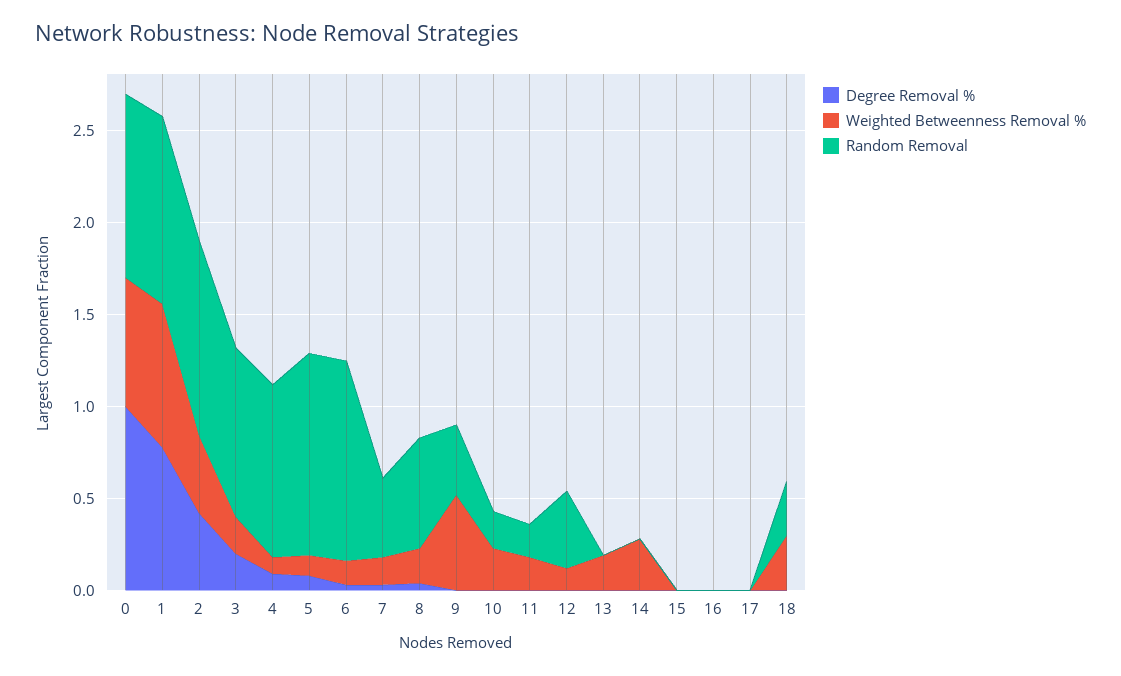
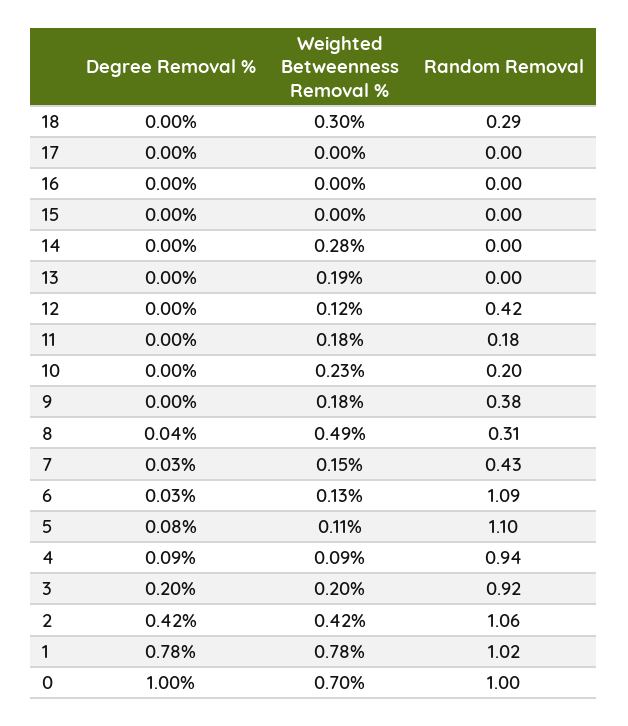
Weighted Betweenness Removal %, 8: 0.2 -> 0.49
Random Removal, 8: 0.6 -> 0.31
Weighted Betweenness Removal %, 9: 0.5 -> 0.18

